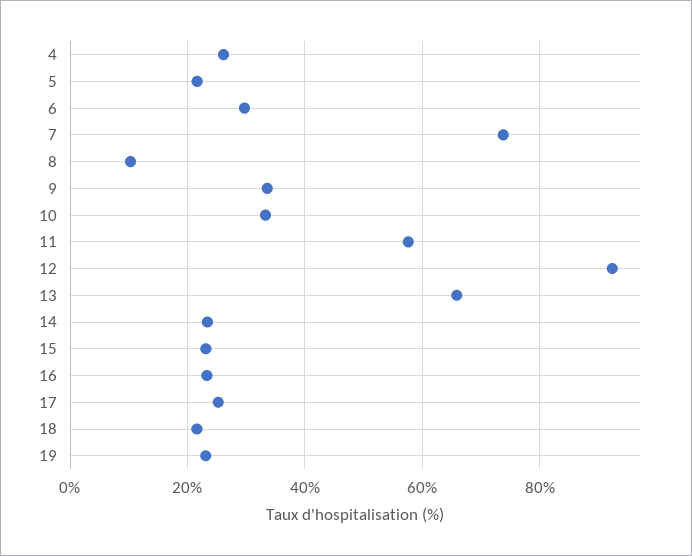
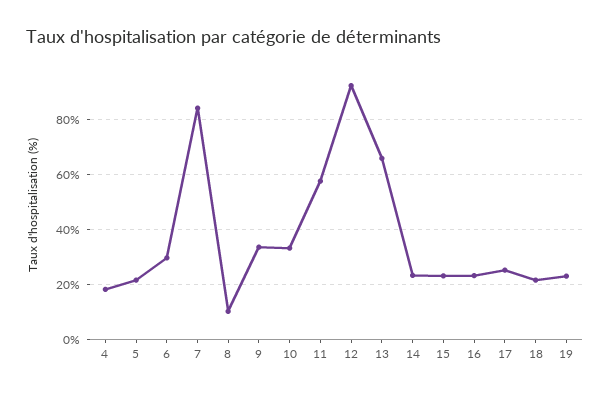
4: 26 -> 17.5
7: 74 -> 85

